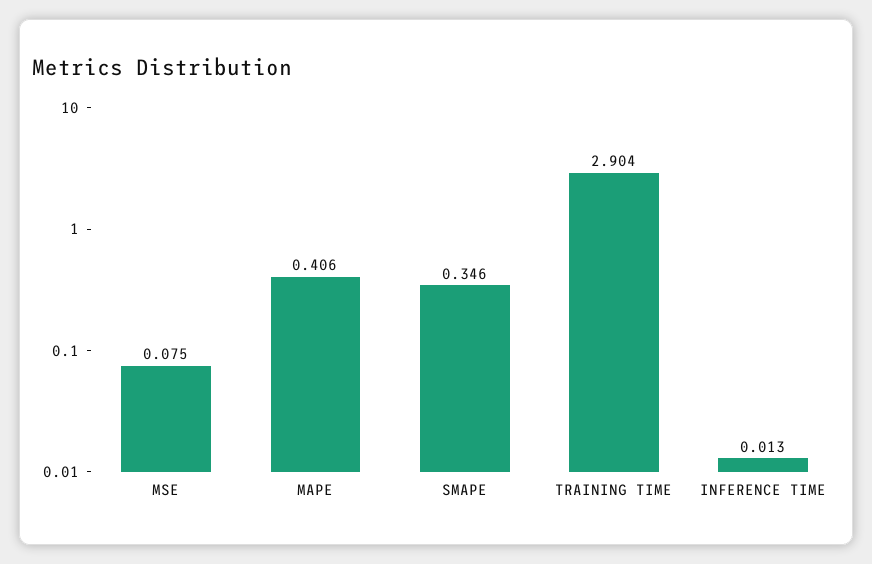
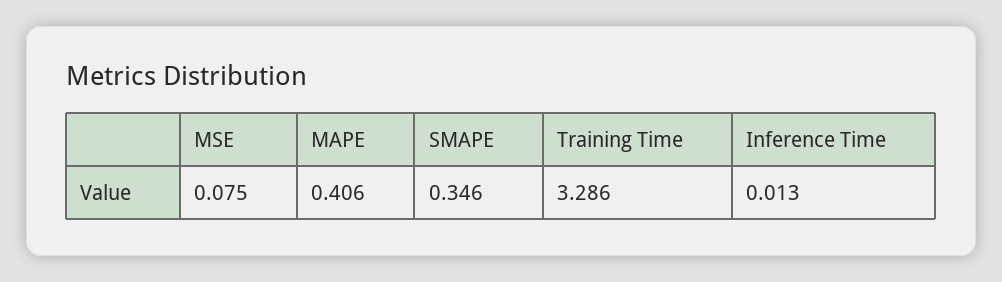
TRAINING TIME: 2.904 -> 3.286

